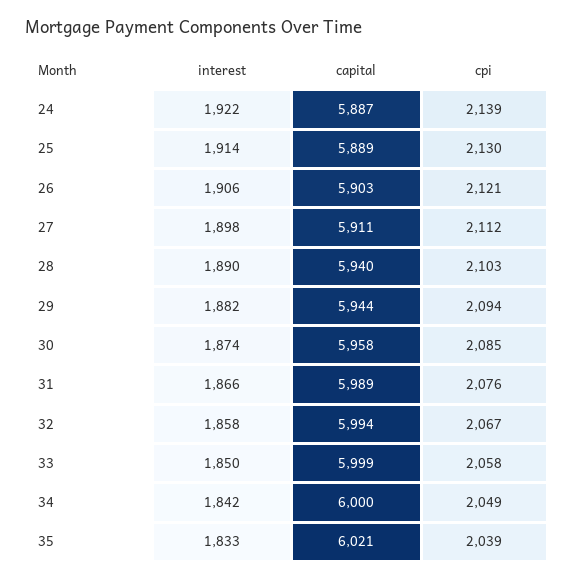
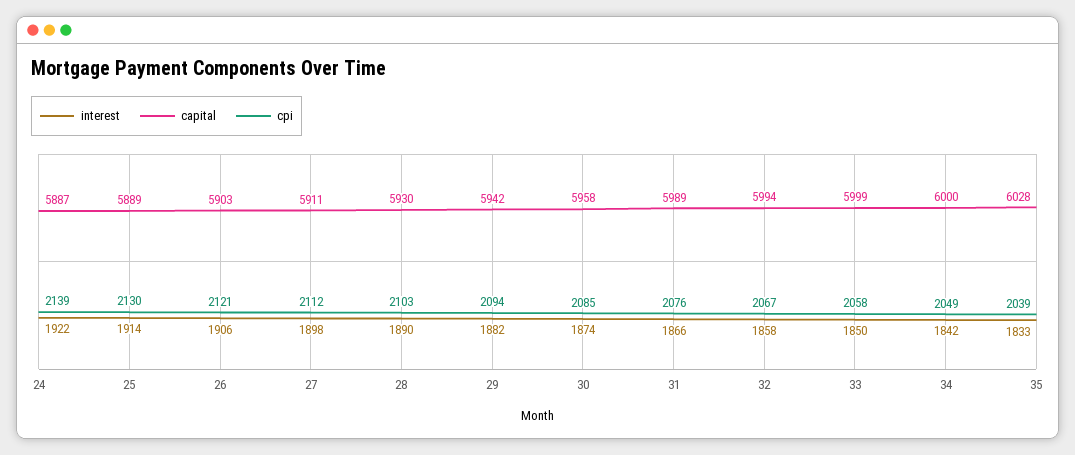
capital, 28: 5940 -> 5930
capital, 29: 5944 -> 5942
capital, 35: 6021 -> 6028

